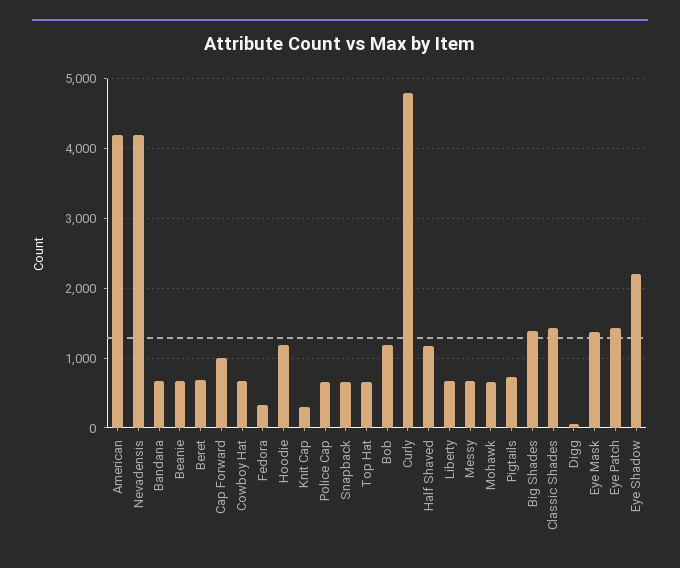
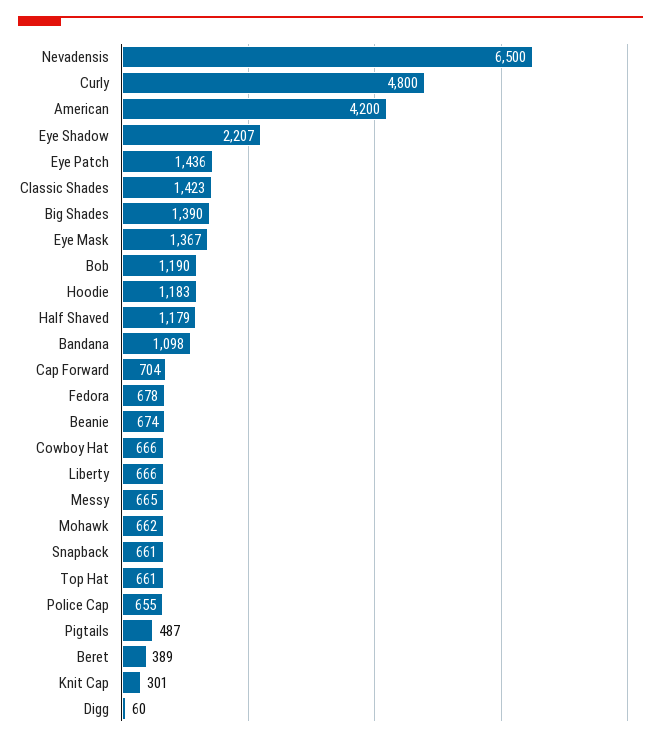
Nevadensis: 4200 -> 6500
Bandana: 700 -> 1098
Beret: 700 -> 389
Cap Forward: 1000 -> 704
Fedora: 300 -> 678
Pigtails: 700 -> 487

